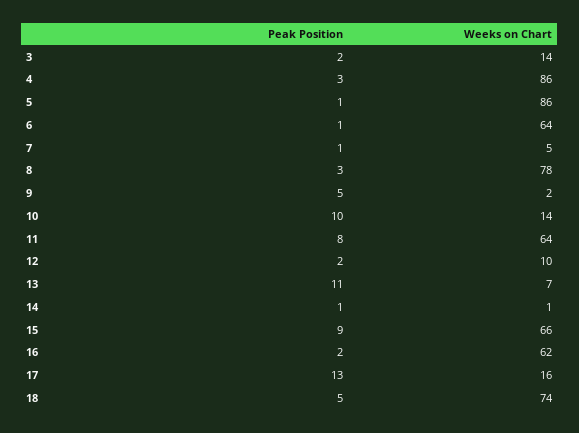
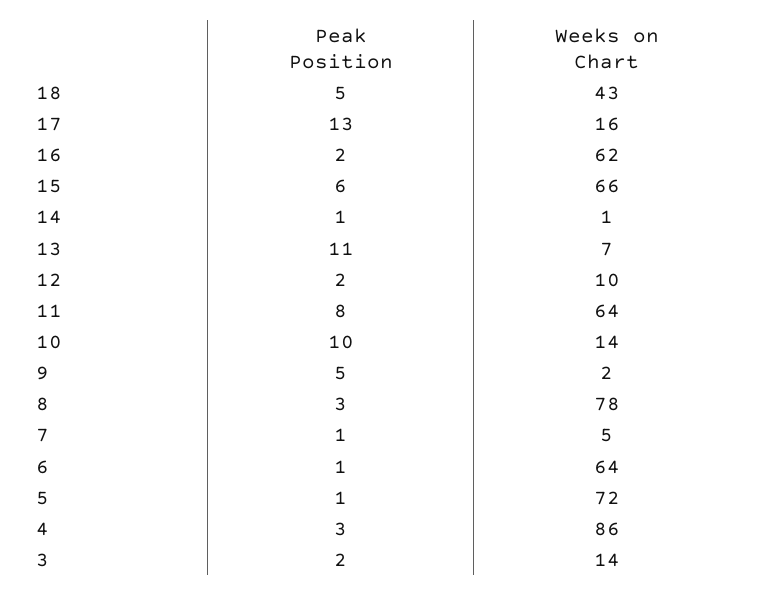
Weeks on Chart, 5: 86 -> 72
Peak Position, 15: 9 -> 6
Weeks on Chart, 18: 74 -> 43

